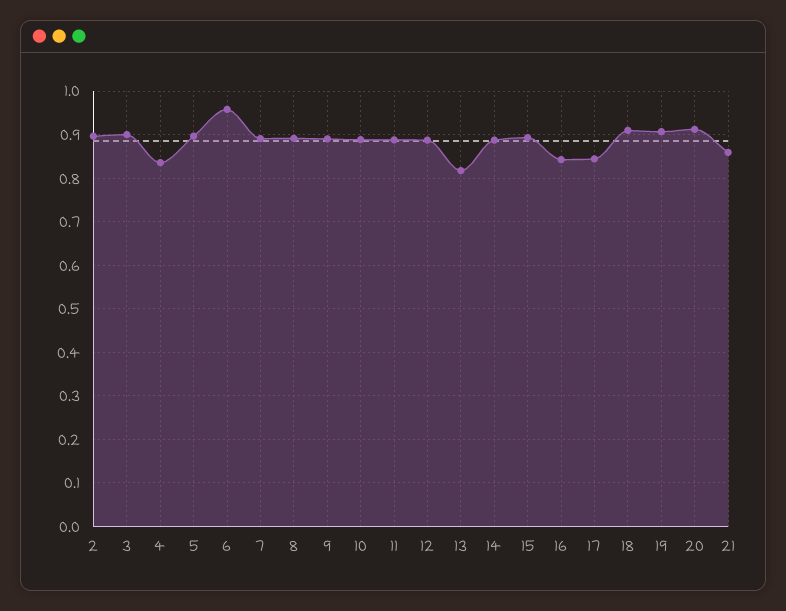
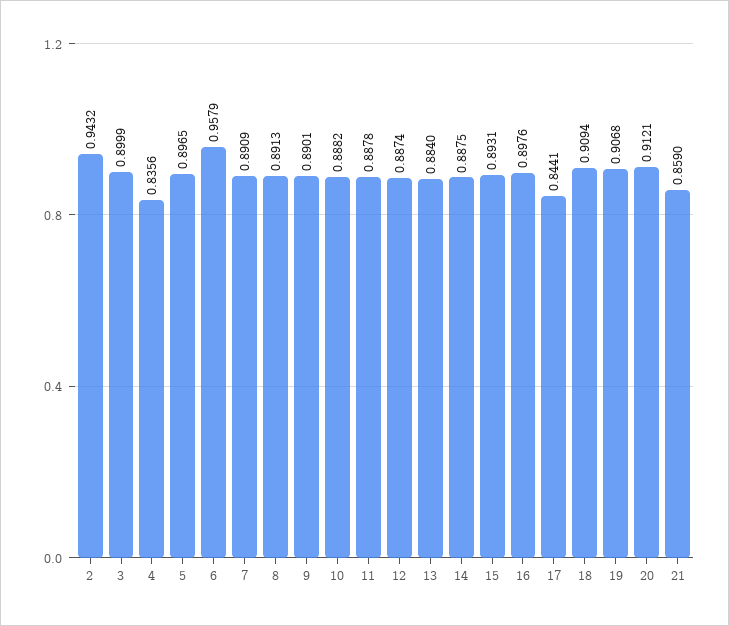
2: 0.9 -> 0.9432
13: 0.82 -> 0.884
16: 0.84 -> 0.8976

